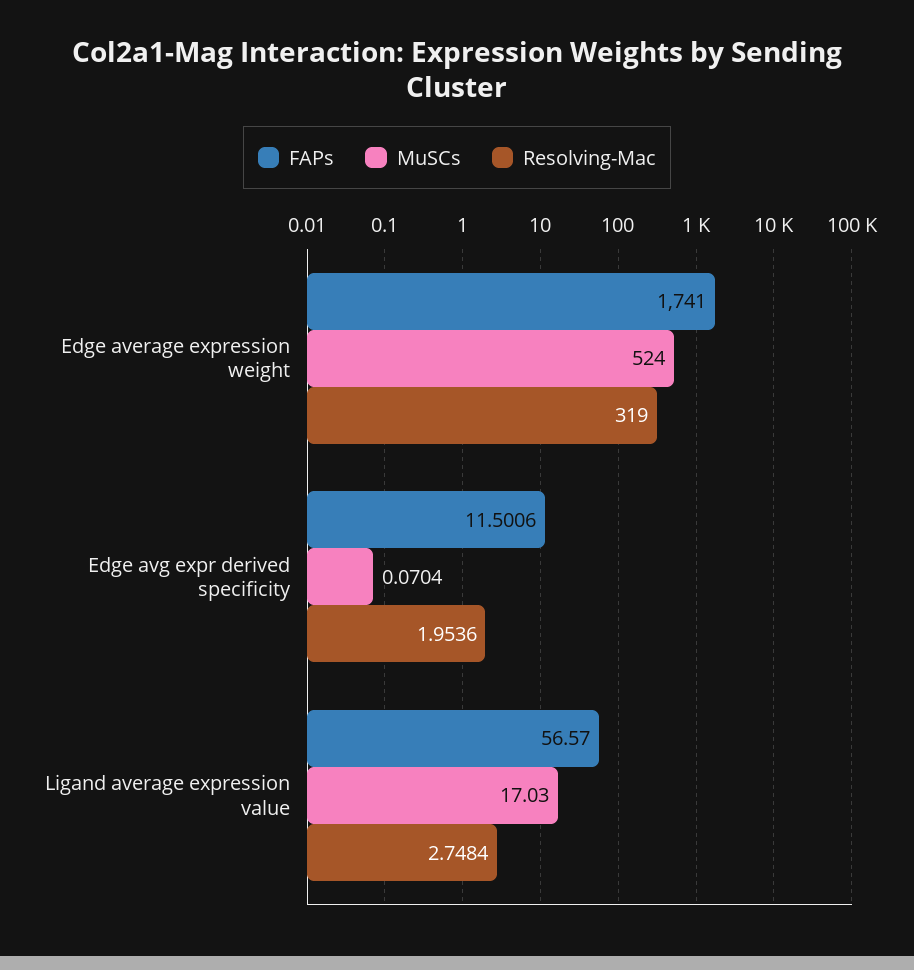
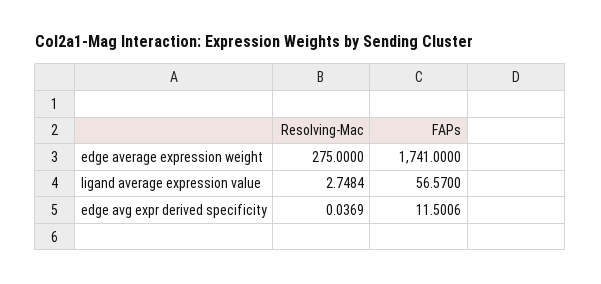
MuSCs, Edge average expression weight: 524 -> none
Resolving-Mac, Edge average expression weight: 319 -> 275
MuSCs, Edge avg expr derived specificity: 0.0704 -> none
Resolving-Mac, Edge avg expr derived specificity: 1.9536 -> 0.0369
MuSCs, Ligand average expression value: 17.03 -> none

